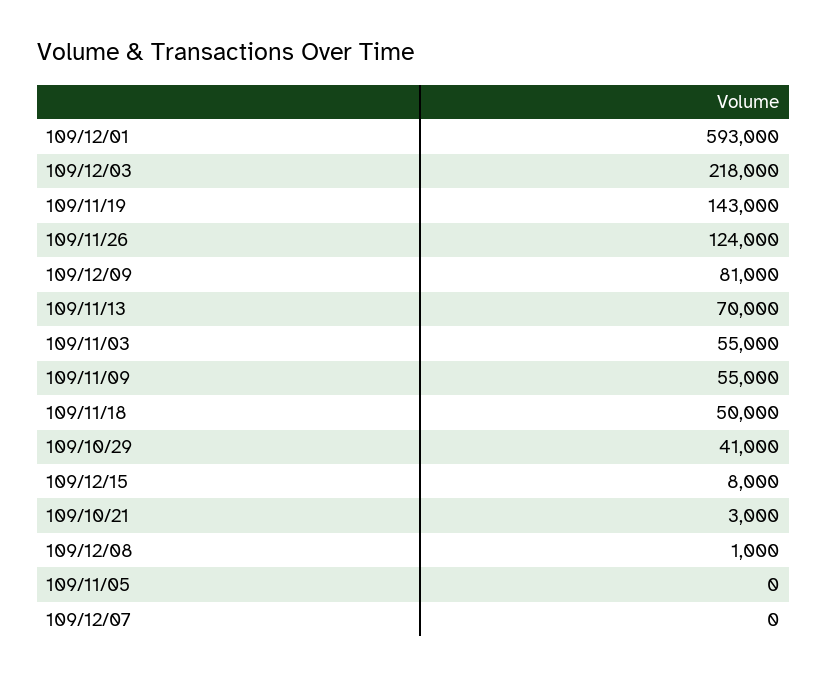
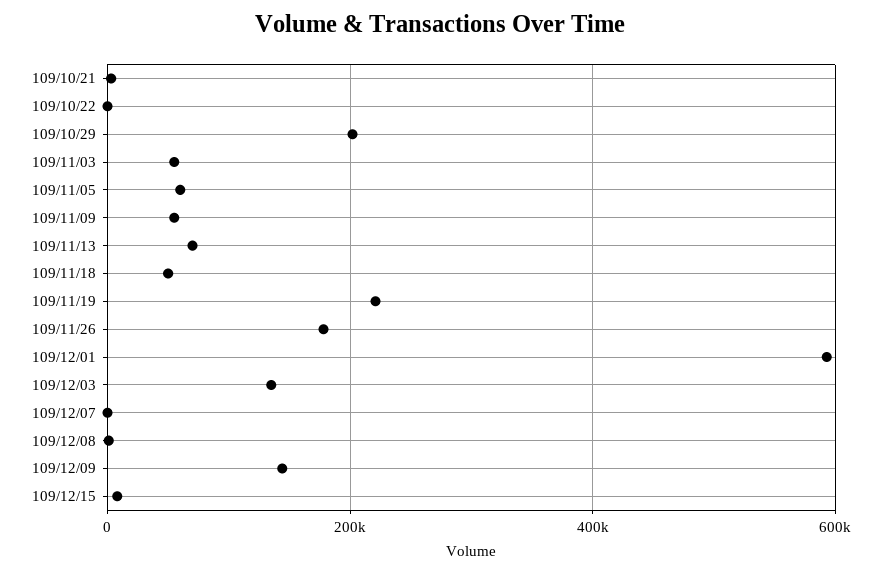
109/12/03: 218000 -> 140000
109/11/19: 143000 -> 220000
109/11/26: 124000 -> 180000
109/12/09: 81000 -> 140000
109/10/29: 41000 -> 200000
109/11/05: 0 -> 60000
109/10/22: none -> 0

